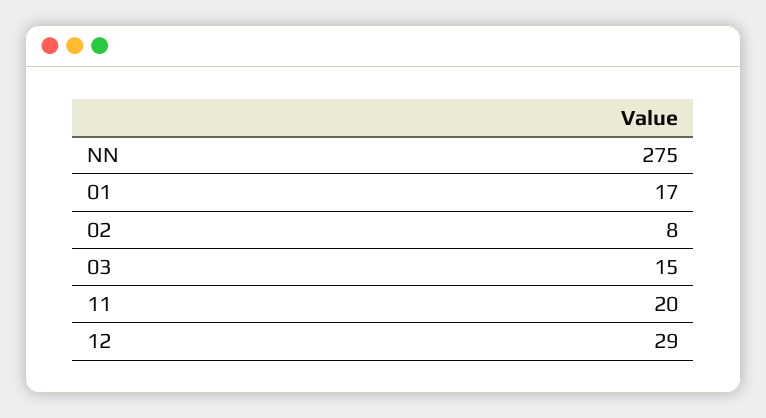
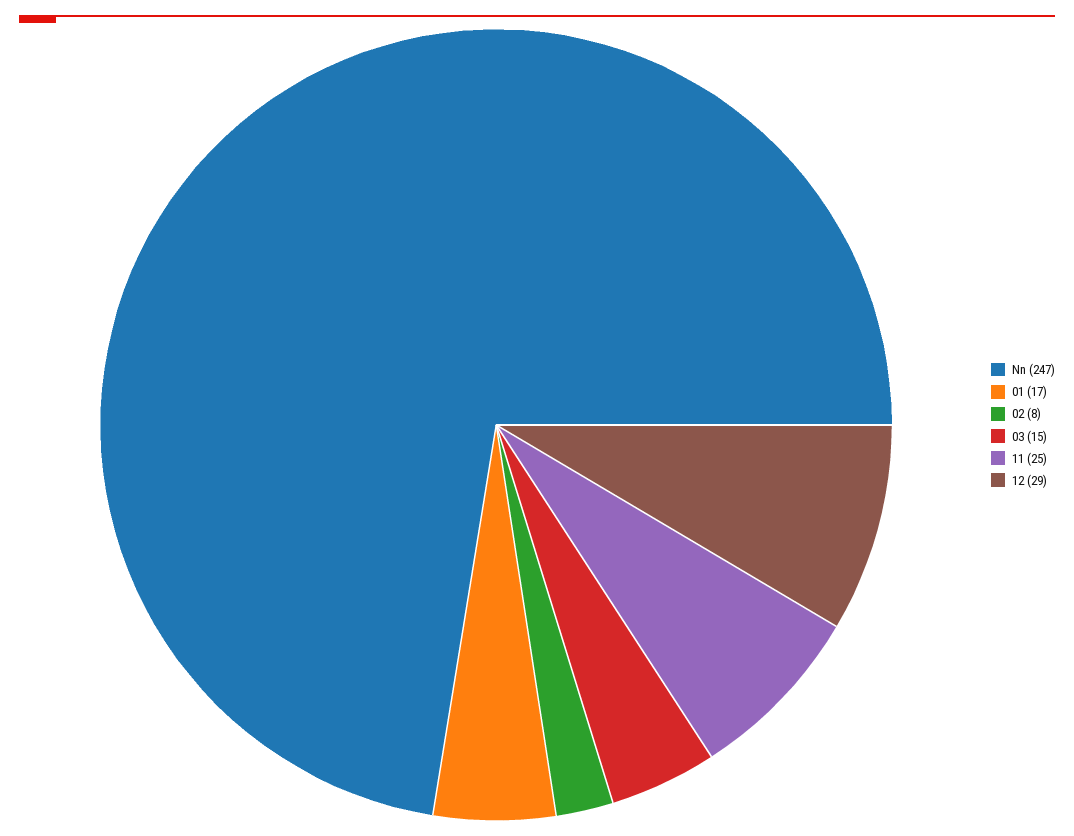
NN: 275 -> 247
11: 20 -> 25

